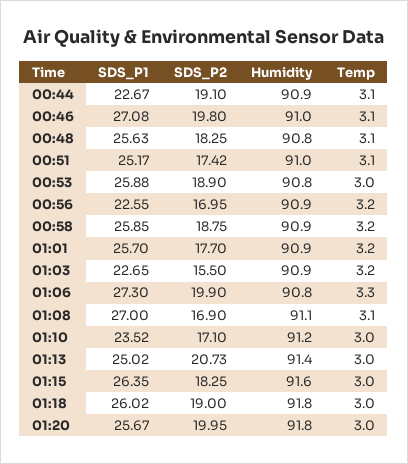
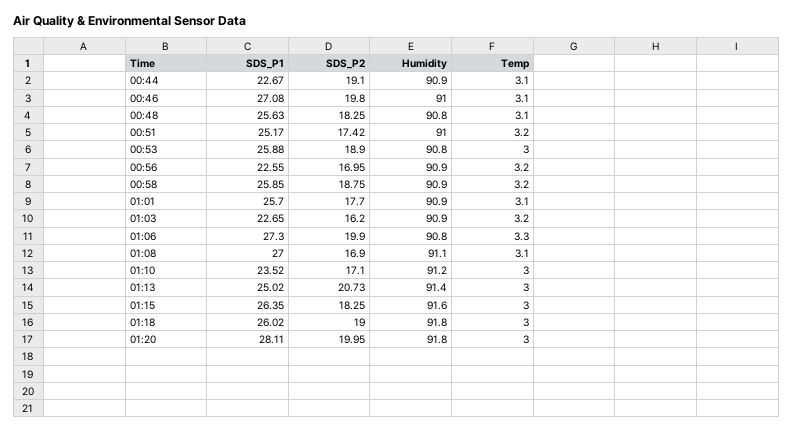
Temp, 00:51: 3.1 -> 3.2
Temp, 01:01: 3.2 -> 3.1
SDS_P2, 01:03: 15.5 -> 16.2
SDS_P1, 01:20: 25.67 -> 28.11

